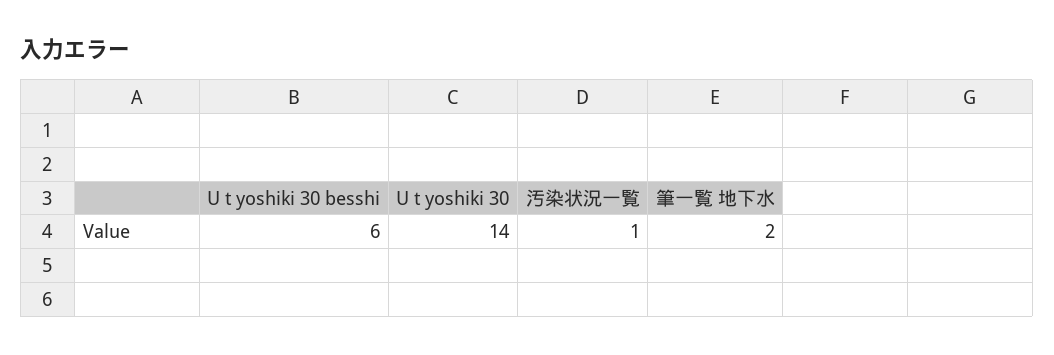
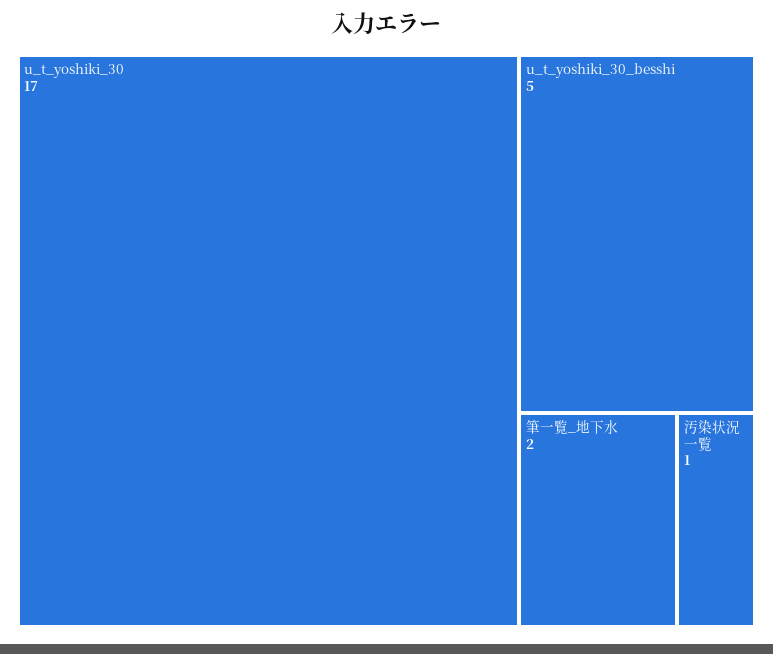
U t yoshiki 30 besshi: 6 -> 5
U t yoshiki 30: 14 -> 17

